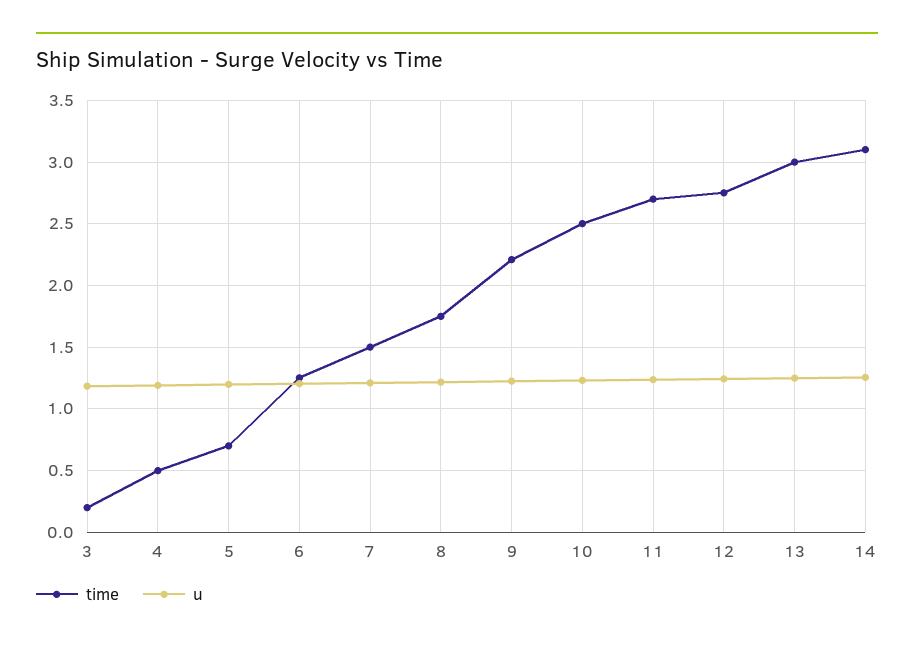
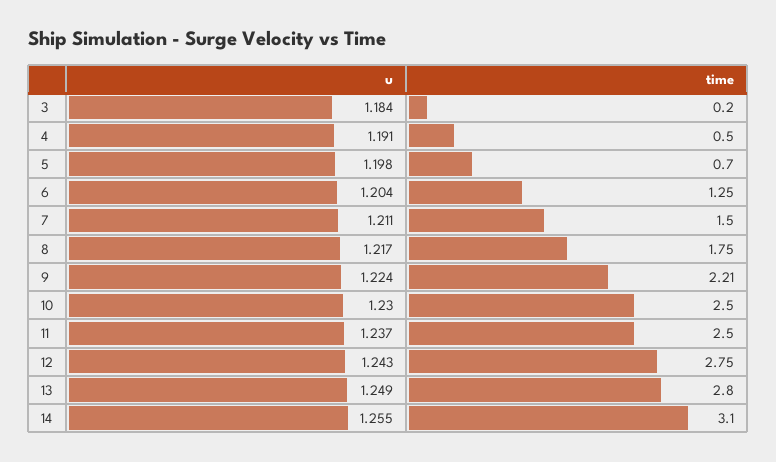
time, 11: 2.7 -> 2.5
time, 13: 3 -> 2.8

